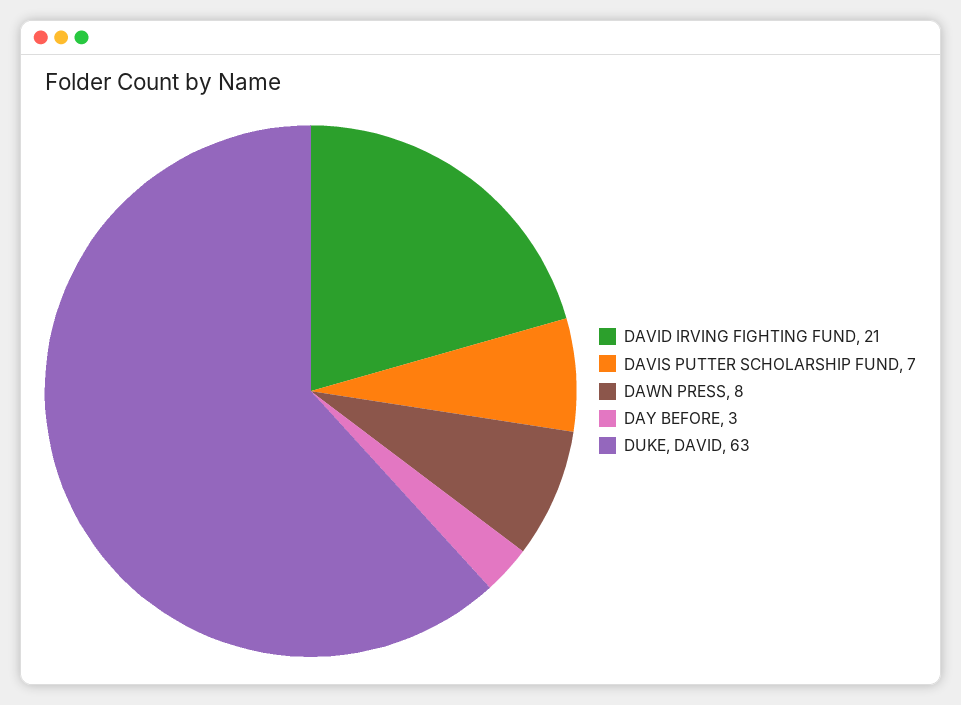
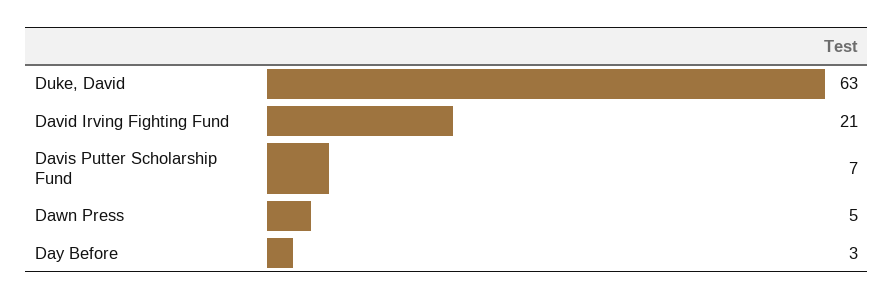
DAWN PRESS: 8 -> 5

